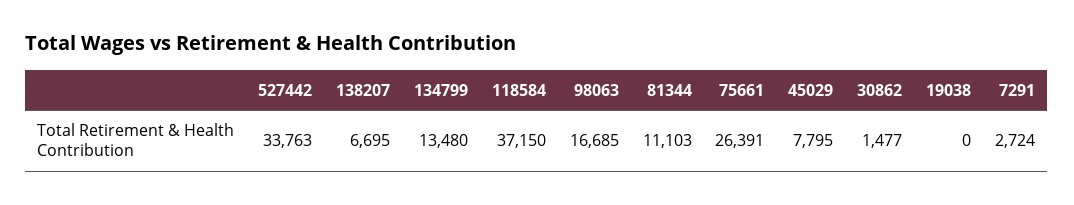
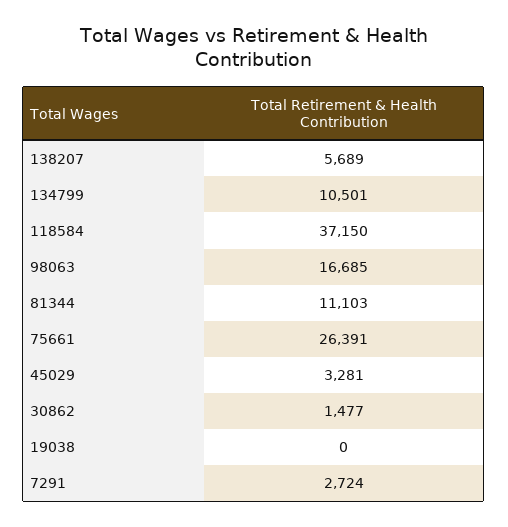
527442: 33763 -> none
138207: 6695 -> 5689
134799: 13480 -> 10501
45029: 7795 -> 3281

